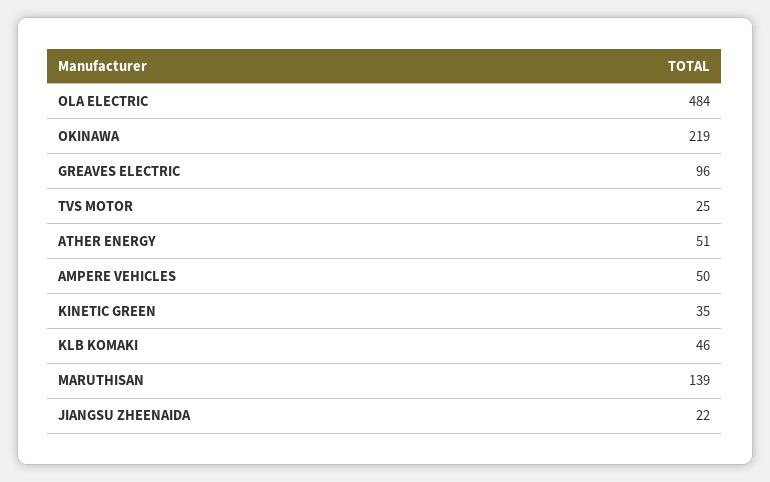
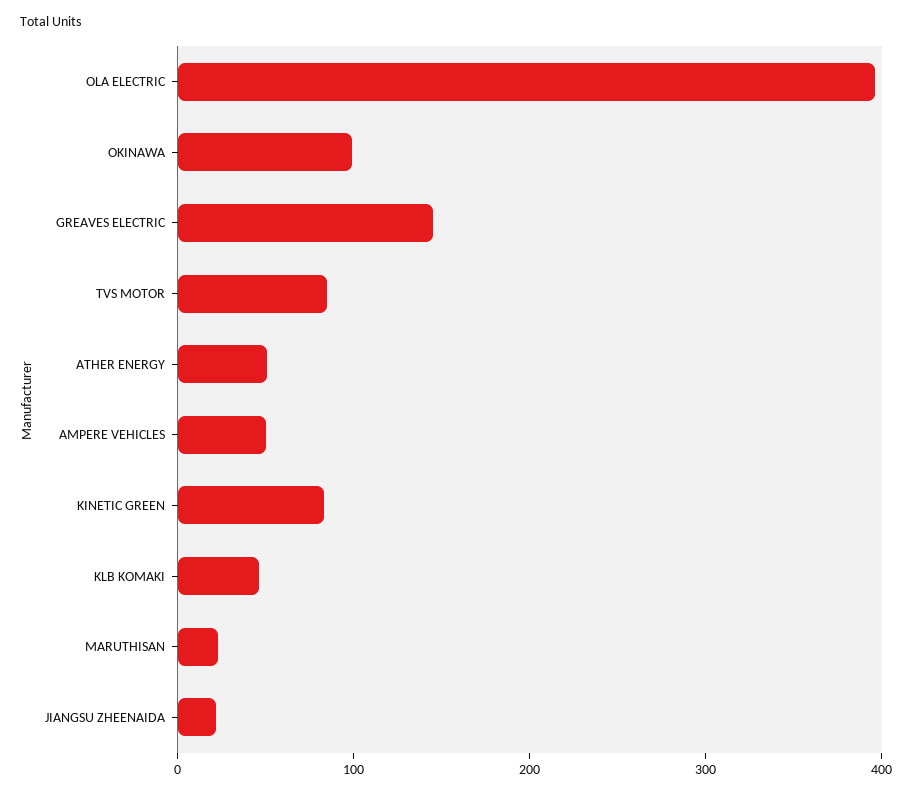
OLA ELECTRIC: 484 -> 400
OKINAWA: 219 -> 100
GREAVES ELECTRIC: 96 -> 140
TVS MOTOR: 25 -> 80
KINETIC GREEN: 35 -> 80
MARUTHISAN: 139 -> 20

